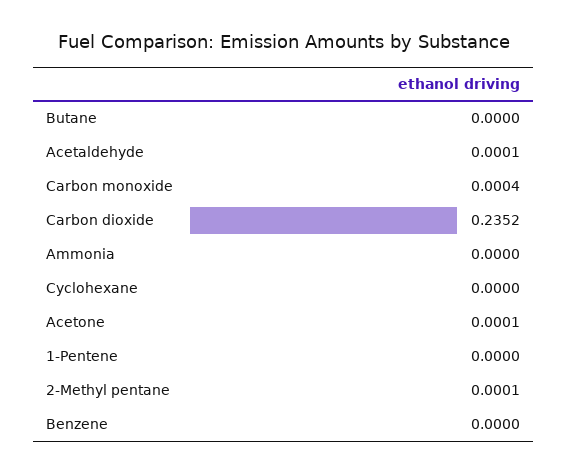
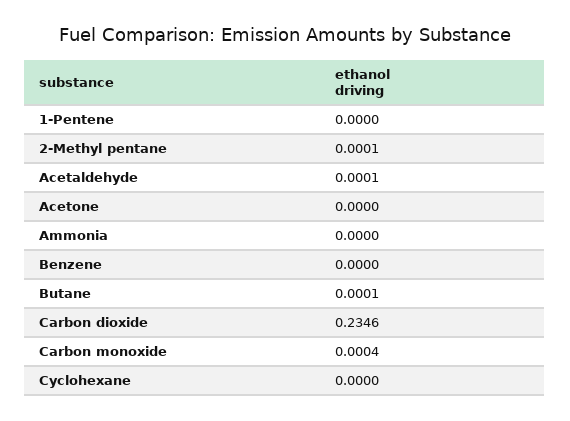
Butane: 0 -> 0.0001
Carbon dioxide: 0.2352 -> 0.2346
Acetone: 0.0001 -> 0

